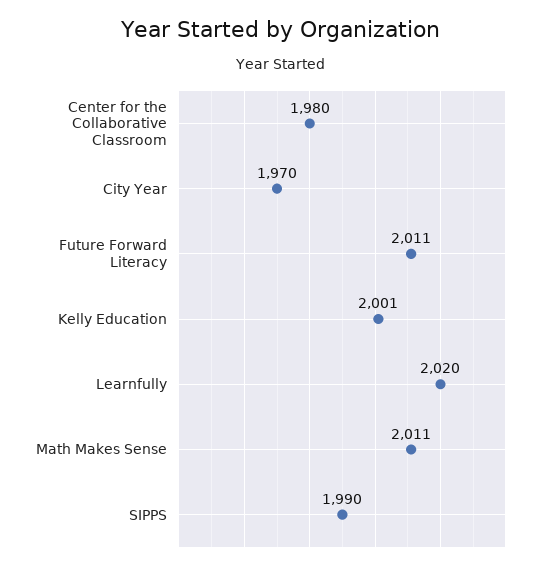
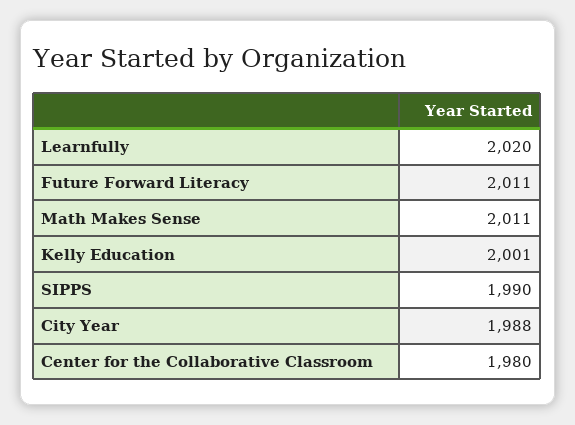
City Year: 1970 -> 1988

